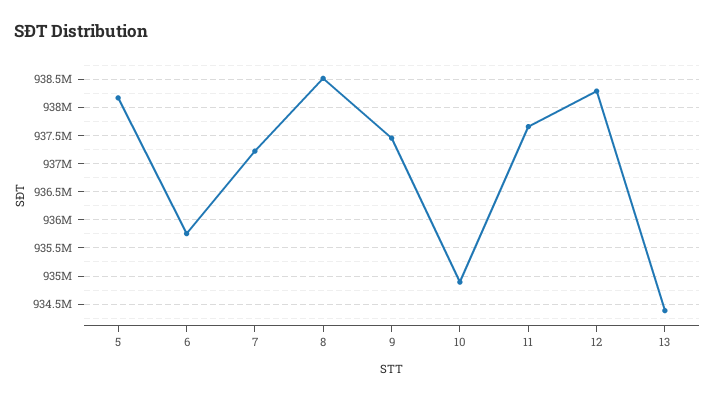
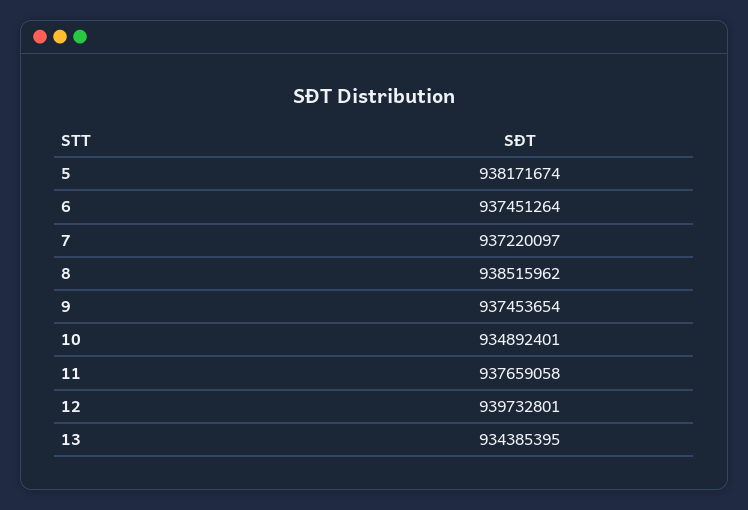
6: 935750000 -> 937451264
12: 938250000 -> 939732801

